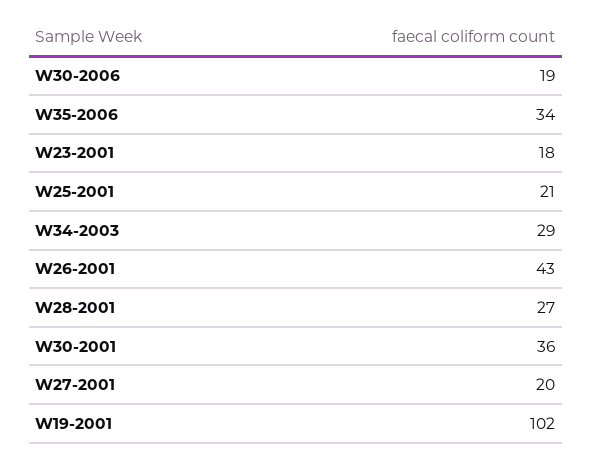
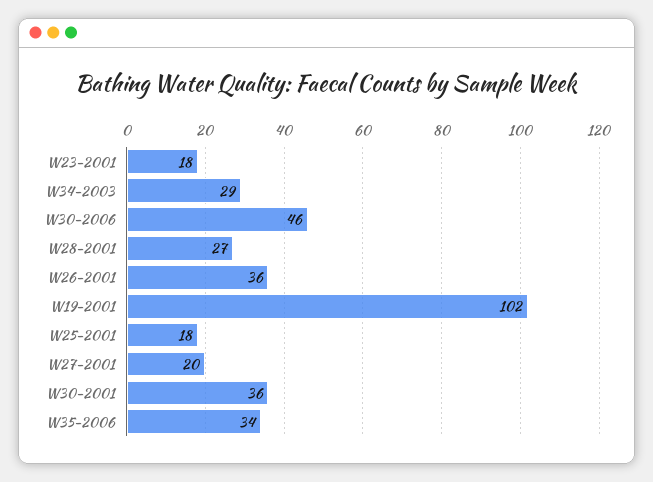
W30-2006: 19 -> 46
W25-2001: 21 -> 18
W26-2001: 43 -> 36

